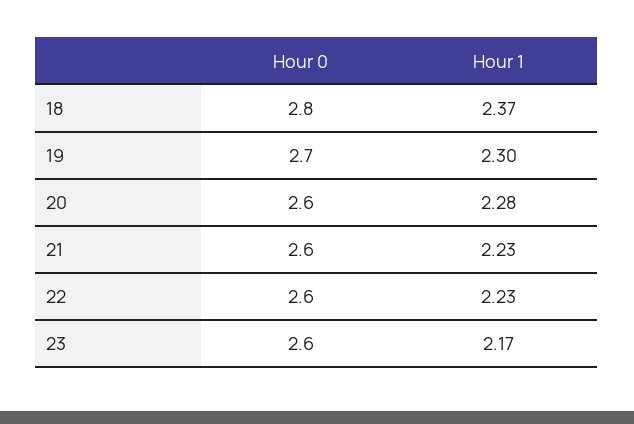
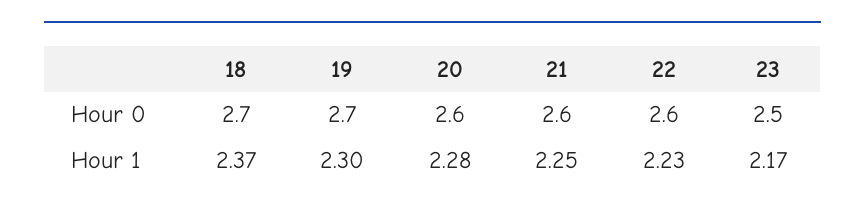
Hour 0, 18: 2.8 -> 2.7
Hour 1, 21: 2.23 -> 2.25
Hour 0, 23: 2.6 -> 2.5

